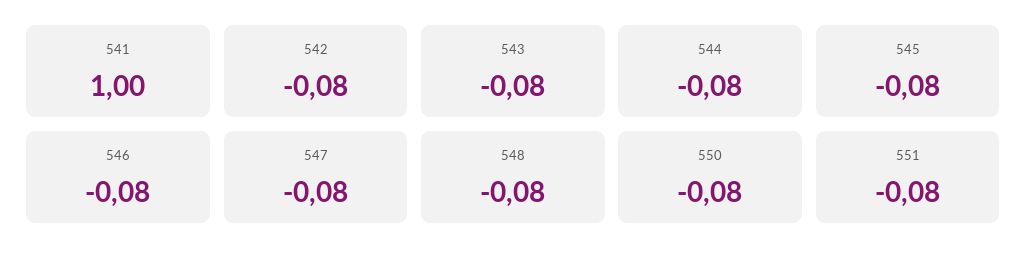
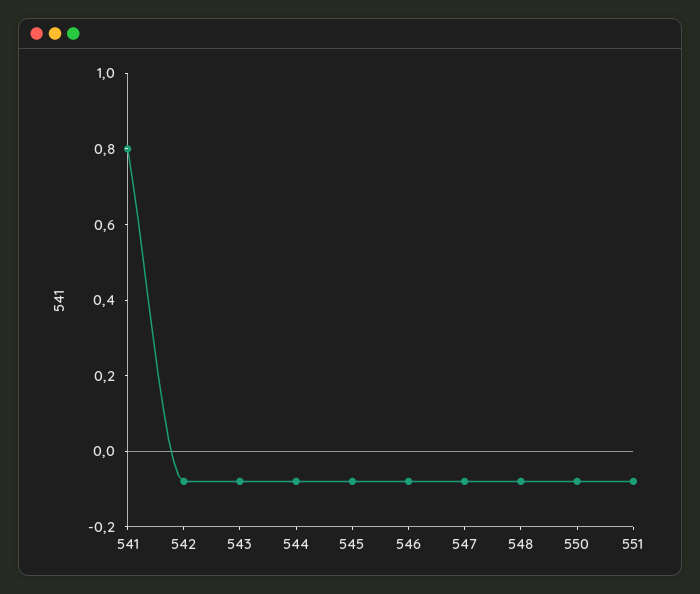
541: 1 -> 0.8

